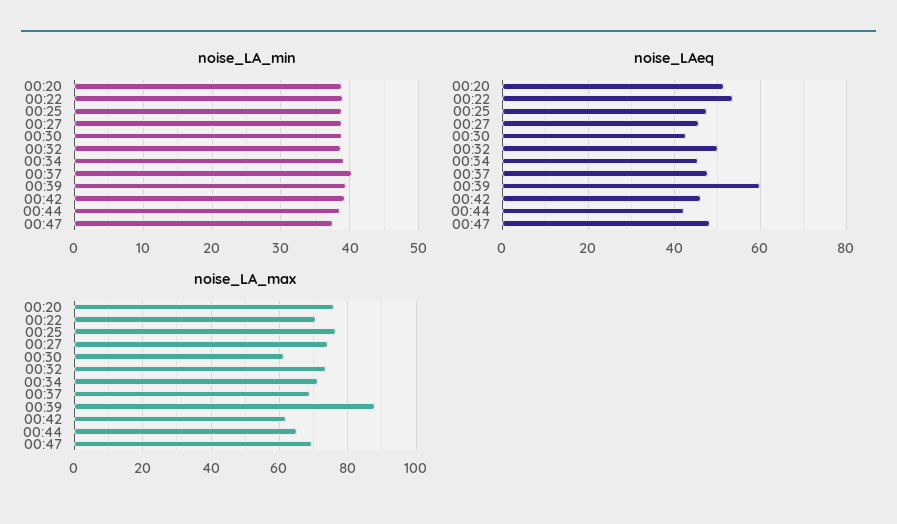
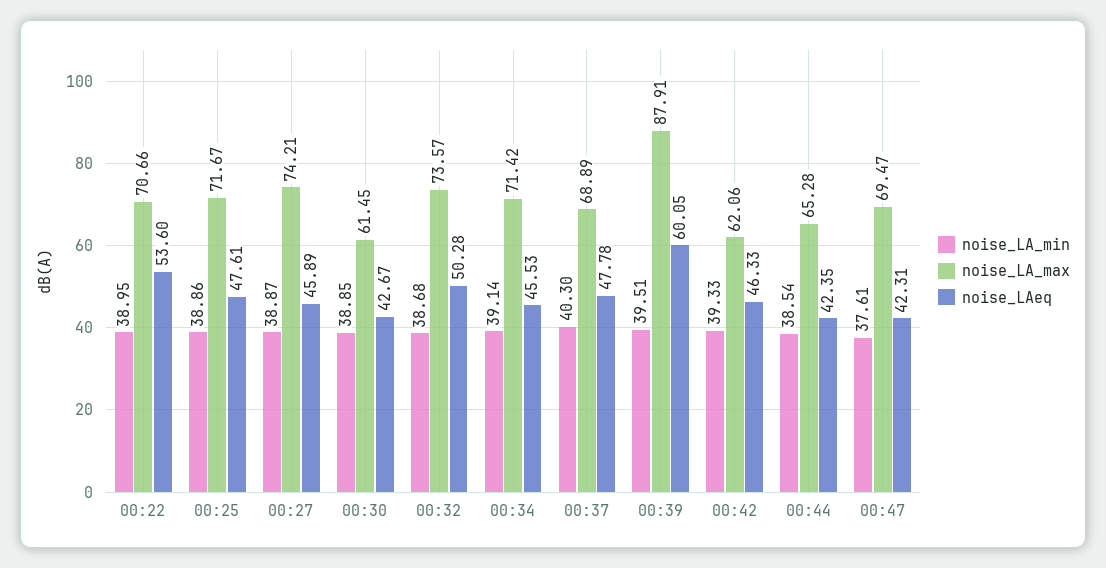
noise_LA_min, 00:20: 39 -> none
noise_LAeq, 00:20: 52 -> none
noise_LAeq, 00:47: 48 -> 42.31
noise_LA_max, 00:20: 76 -> none
noise_LA_max, 00:25: 76 -> 71.67

